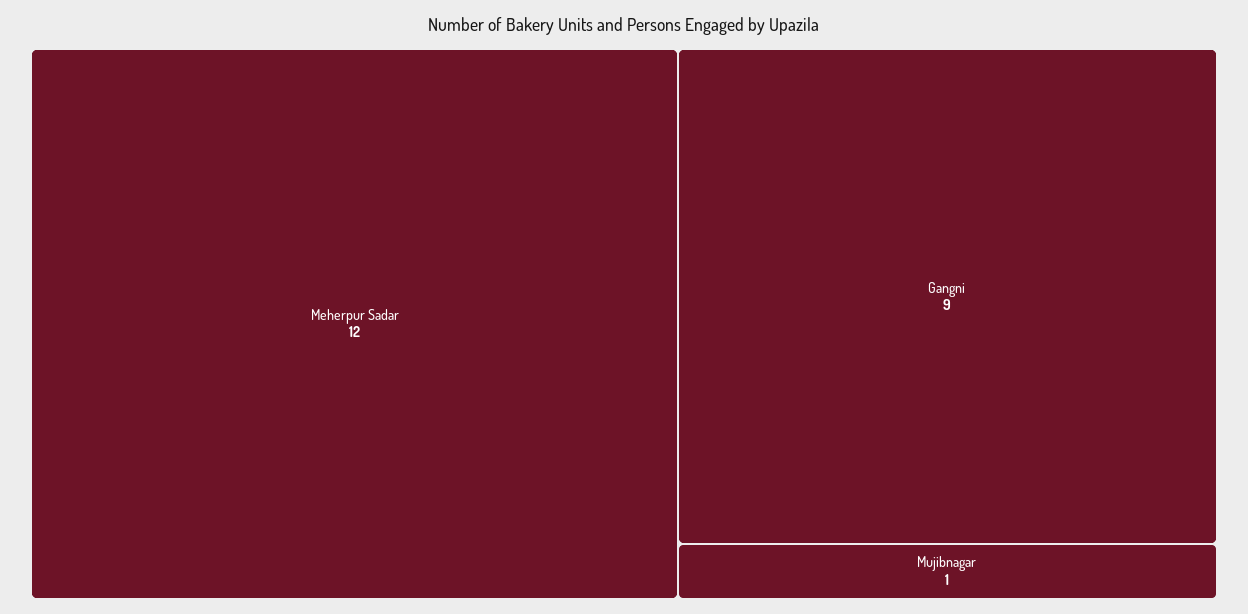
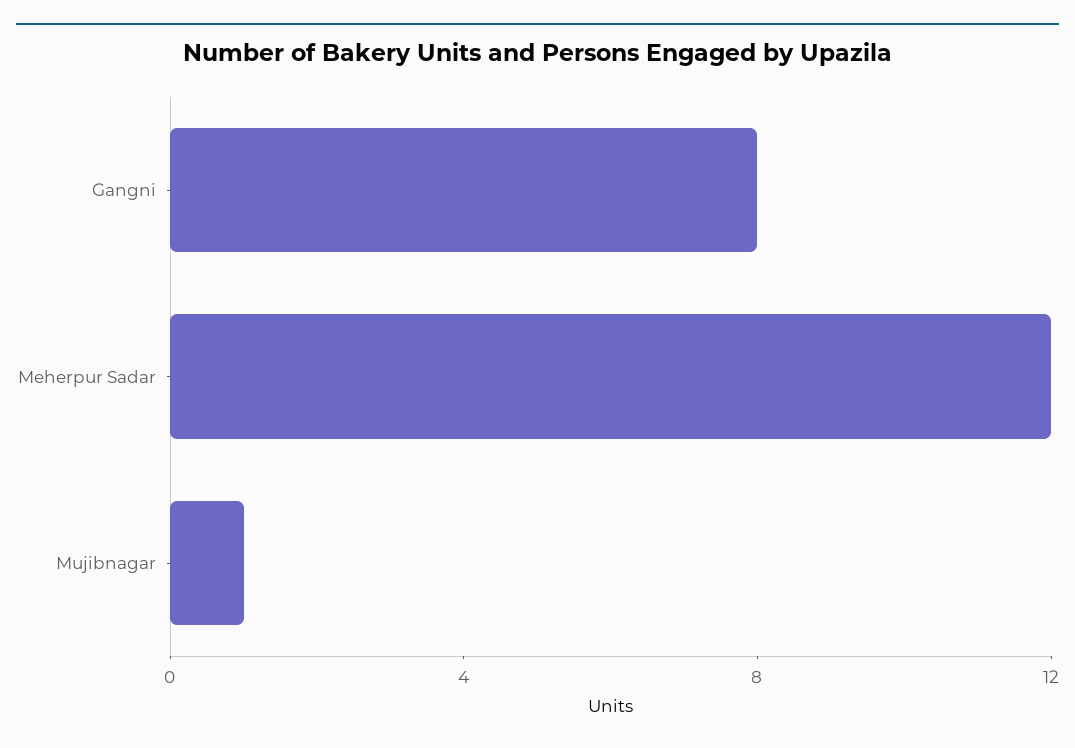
Gangni: 9 -> 8

